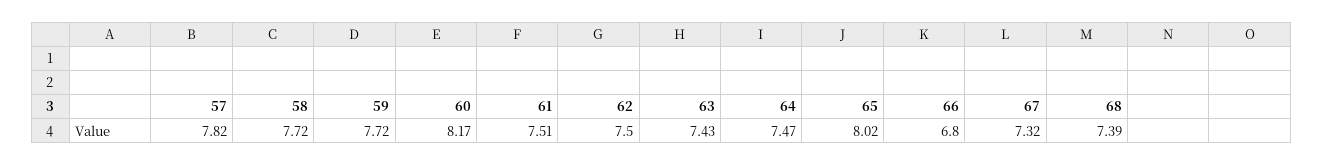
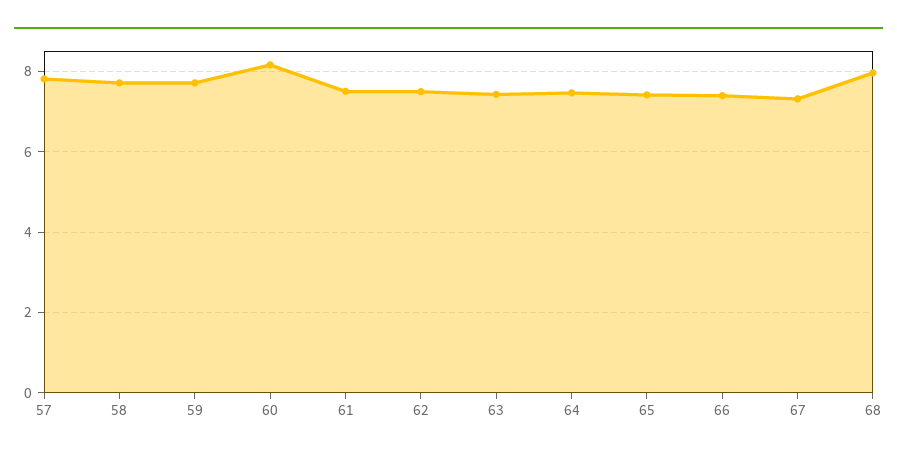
65: 8.02 -> 7.4
66: 6.8 -> 7.4
68: 7.39 -> 8

